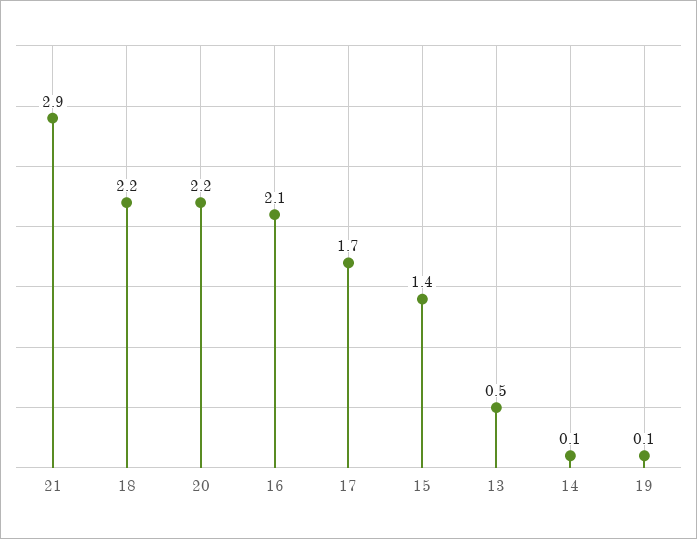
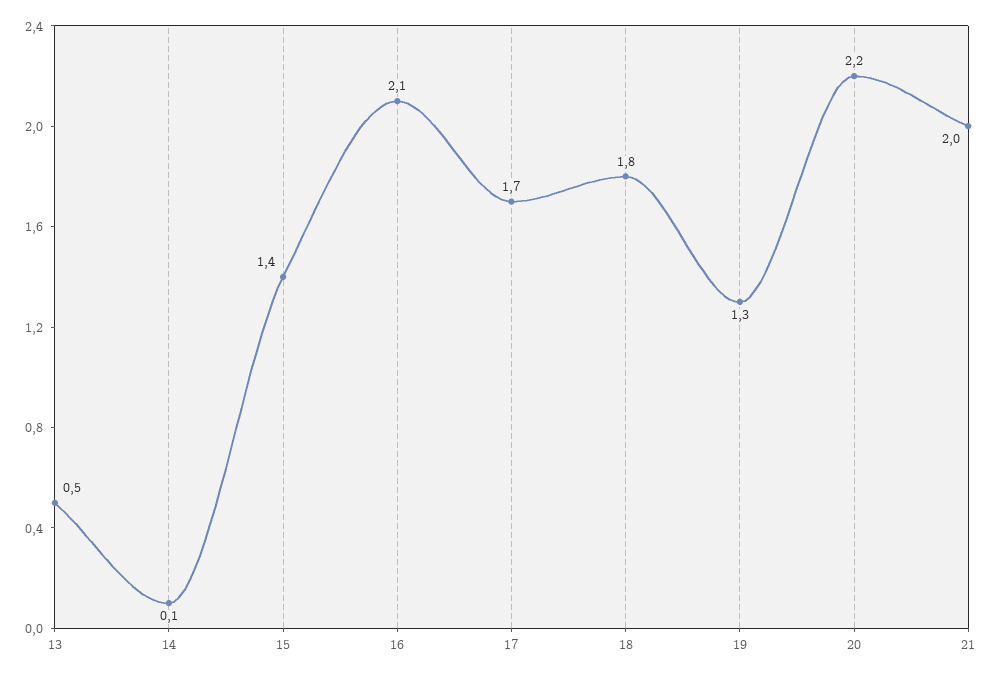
21: 2.9 -> 2
18: 2.2 -> 1.8
19: 0.1 -> 1.3

